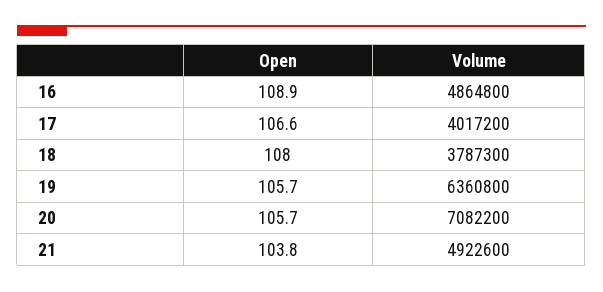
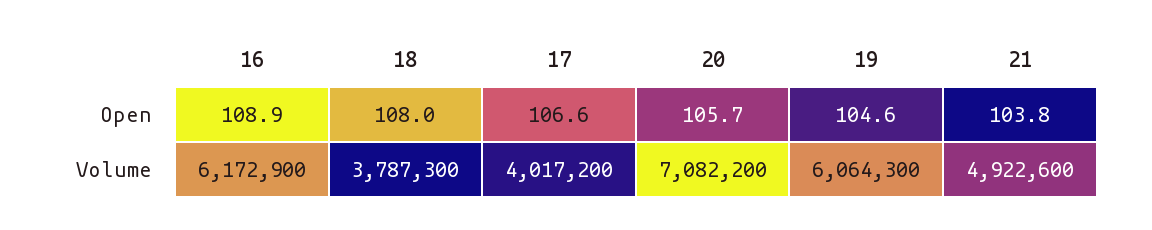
Volume, 16: 4864800 -> 6172900
Open, 19: 105.7 -> 104.6
Volume, 19: 6360800 -> 6064300

